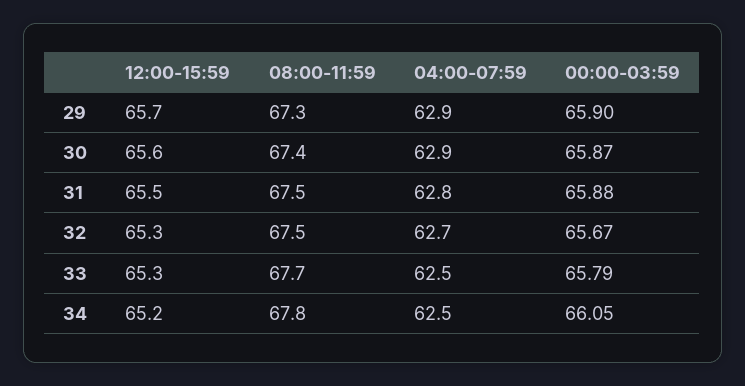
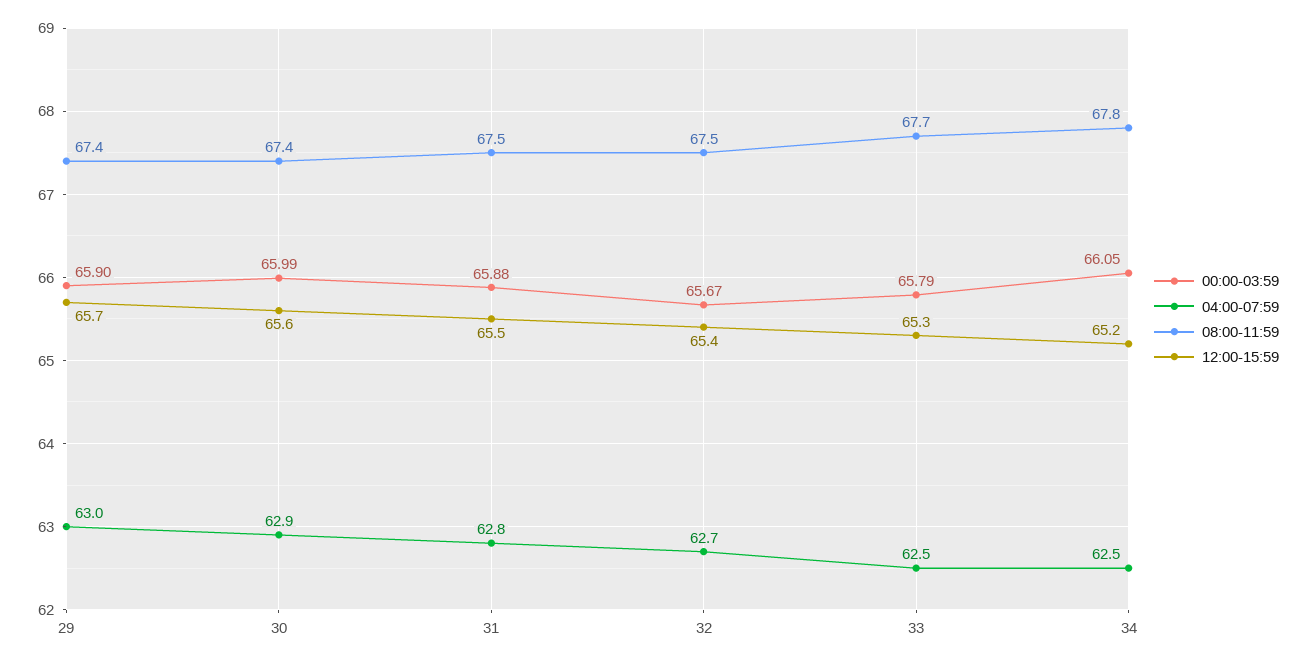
08:00-11:59, 29: 67.3 -> 67.4
04:00-07:59, 29: 62.9 -> 63
00:00-03:59, 30: 65.87 -> 65.99
12:00-15:59, 32: 65.3 -> 65.4

